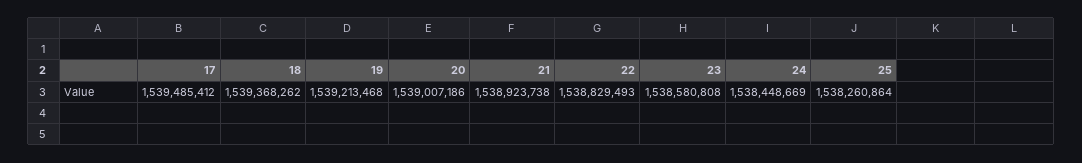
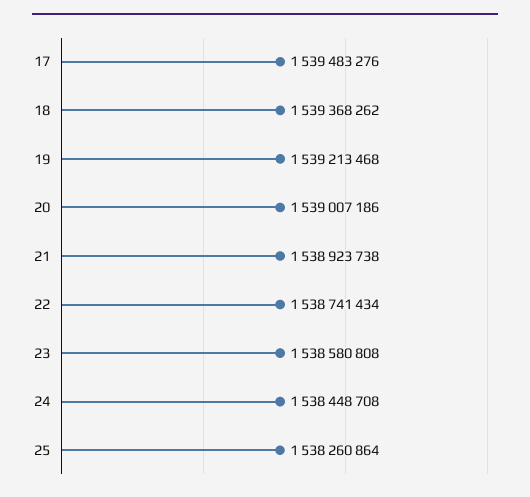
17: 1539485412 -> 1539483276
22: 1538829493 -> 1538741434
24: 1538448669 -> 1538448708

